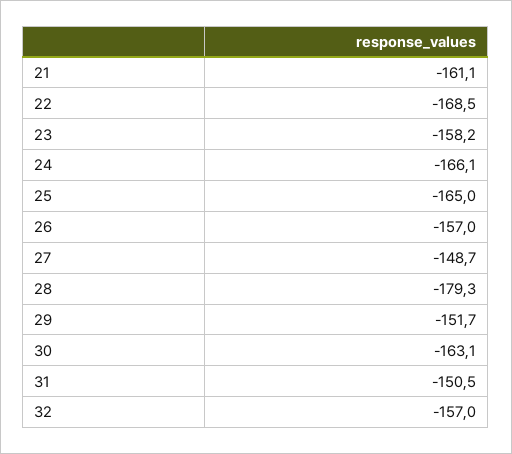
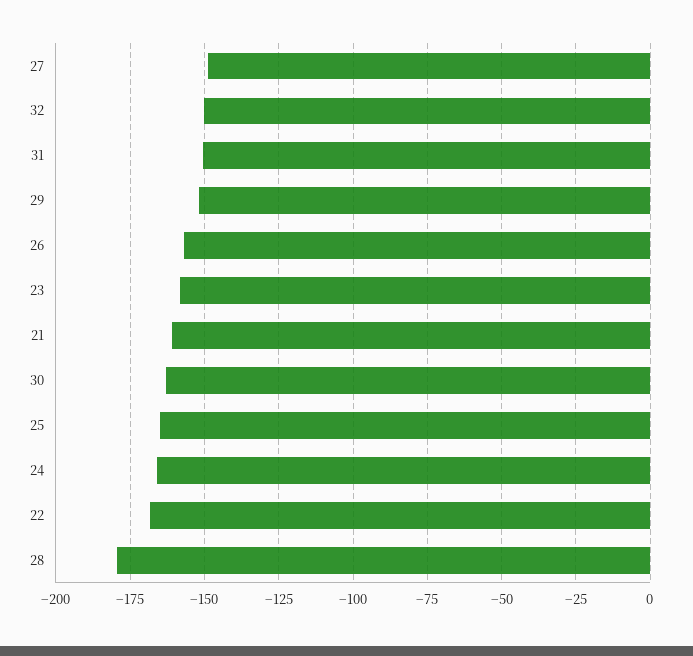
32: -157 -> -150

